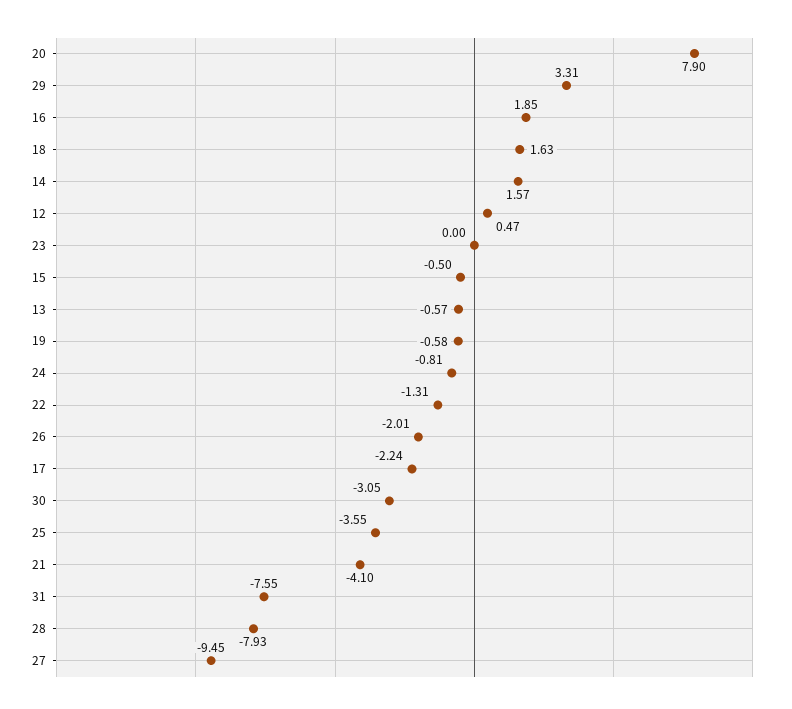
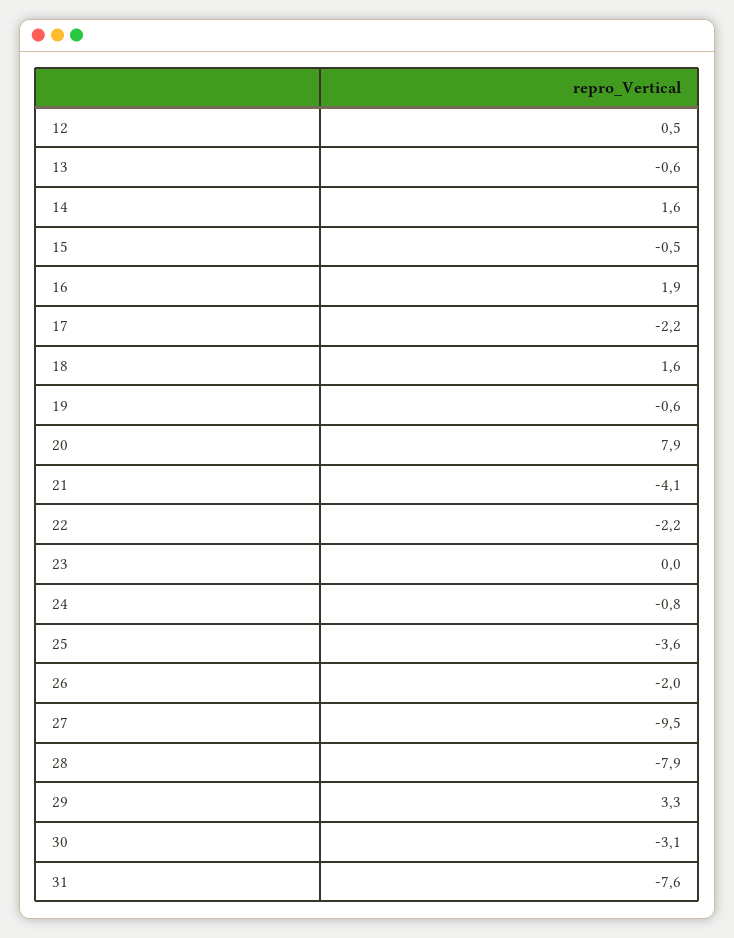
22: -1.31 -> -2.2

